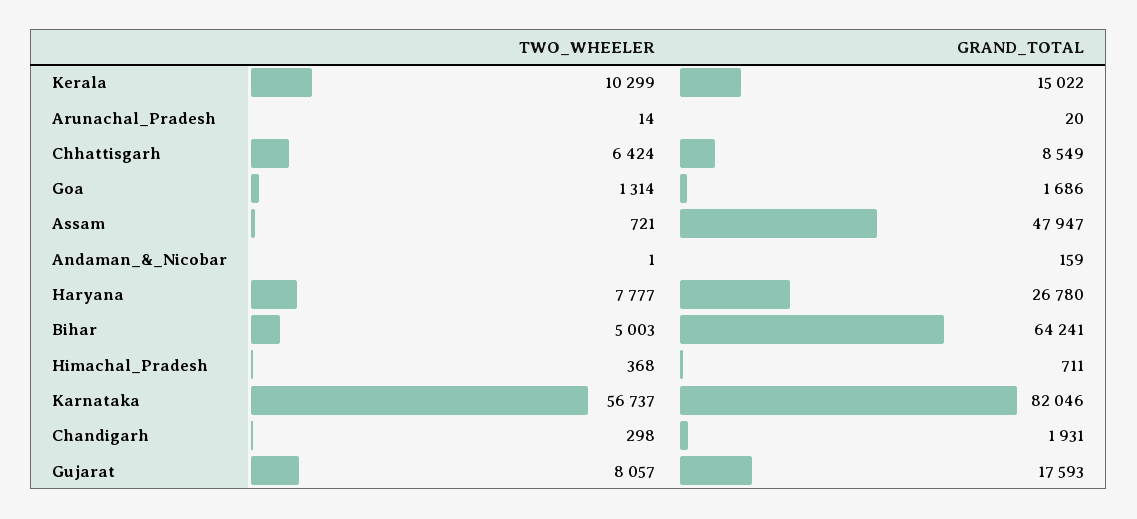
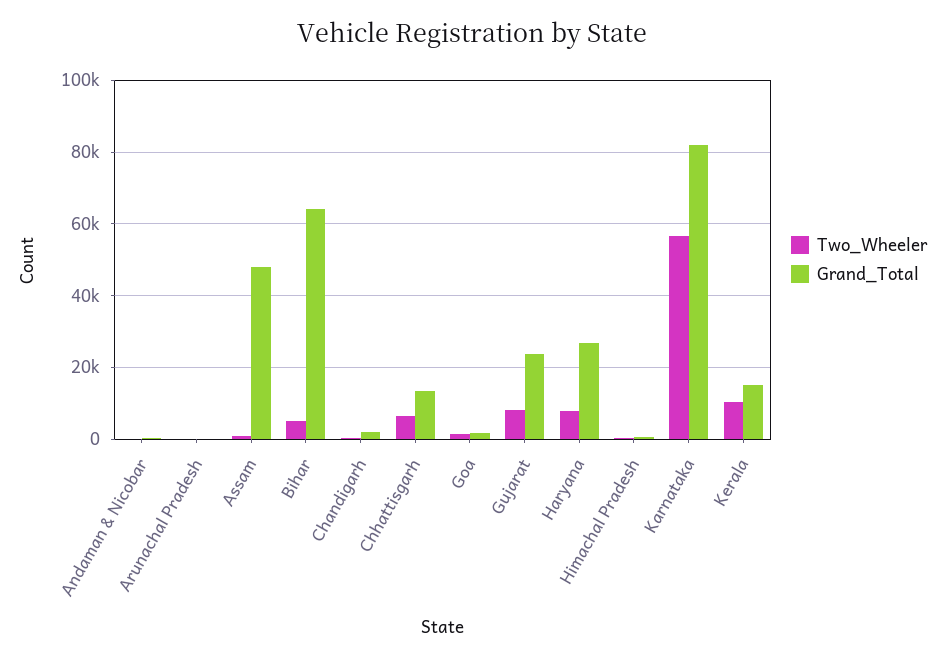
GRAND_TOTAL, Chhattisgarh: 8549 -> 14000
GRAND_TOTAL, Gujarat: 17593 -> 24000

